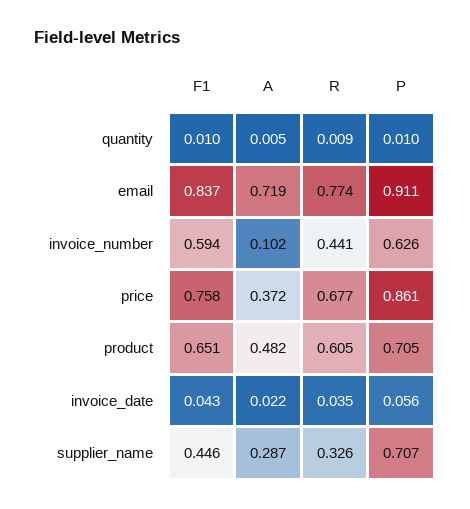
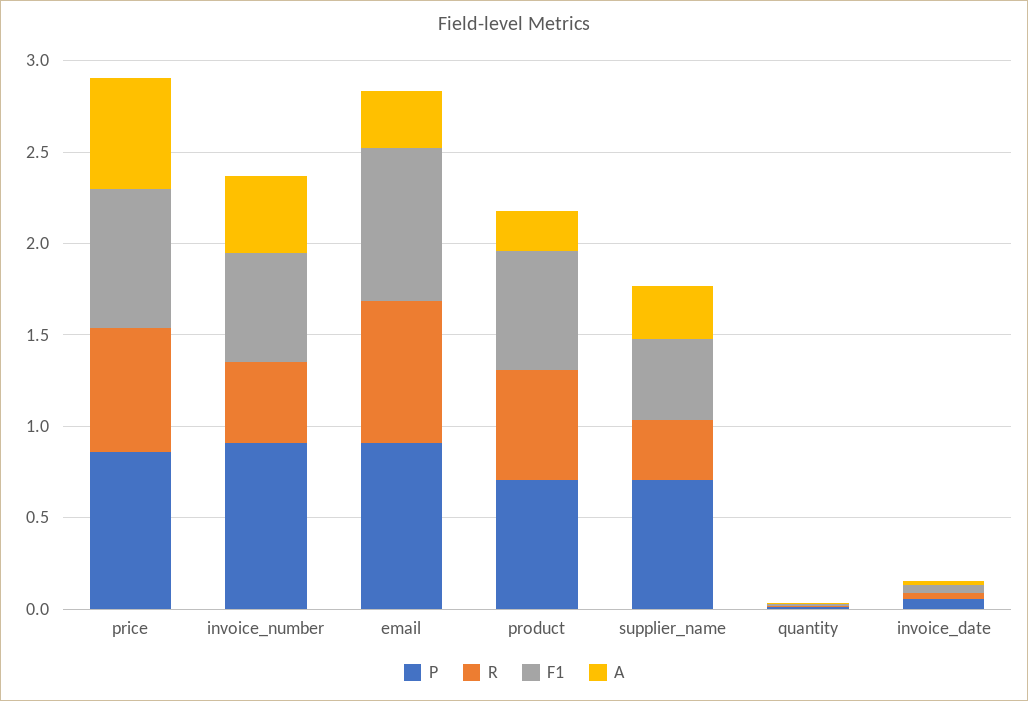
A, email: 0.719 -> 0.3
A, invoice_number: 0.102 -> 0.4
P, invoice_number: 0.626 -> 0.9
A, price: 0.372 -> 0.6
A, product: 0.482 -> 0.2

